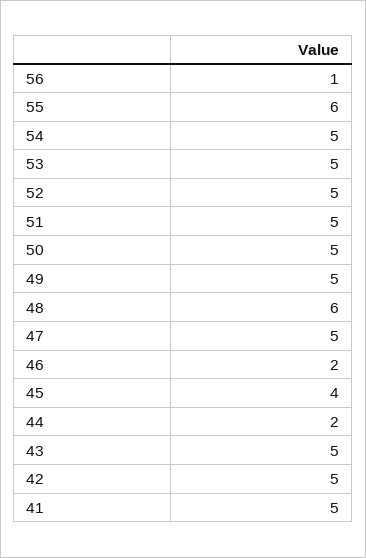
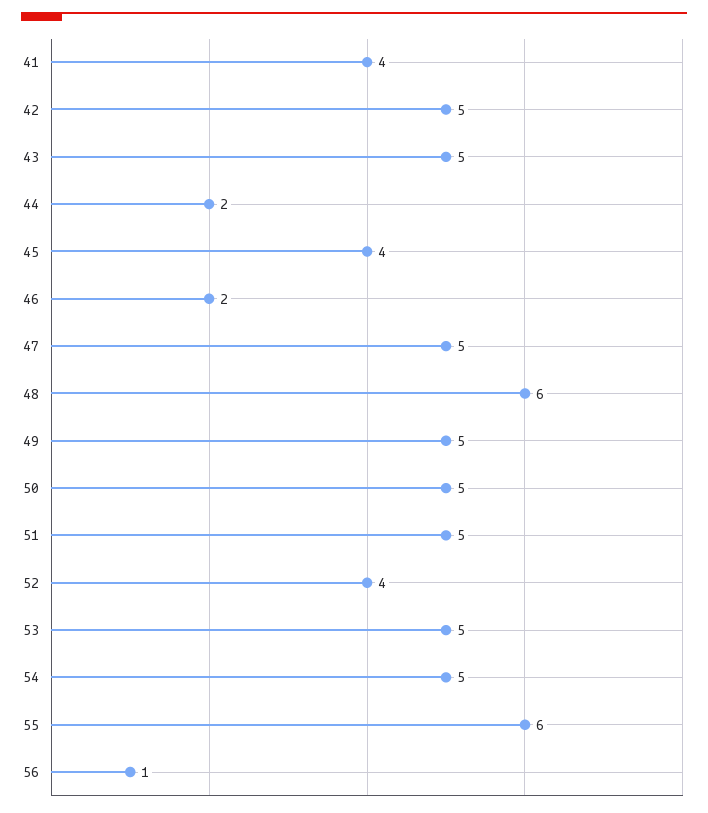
52: 5 -> 4
41: 5 -> 4

